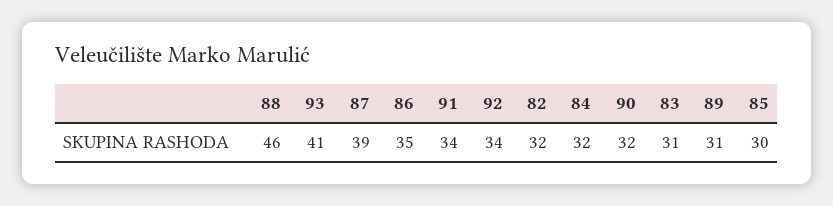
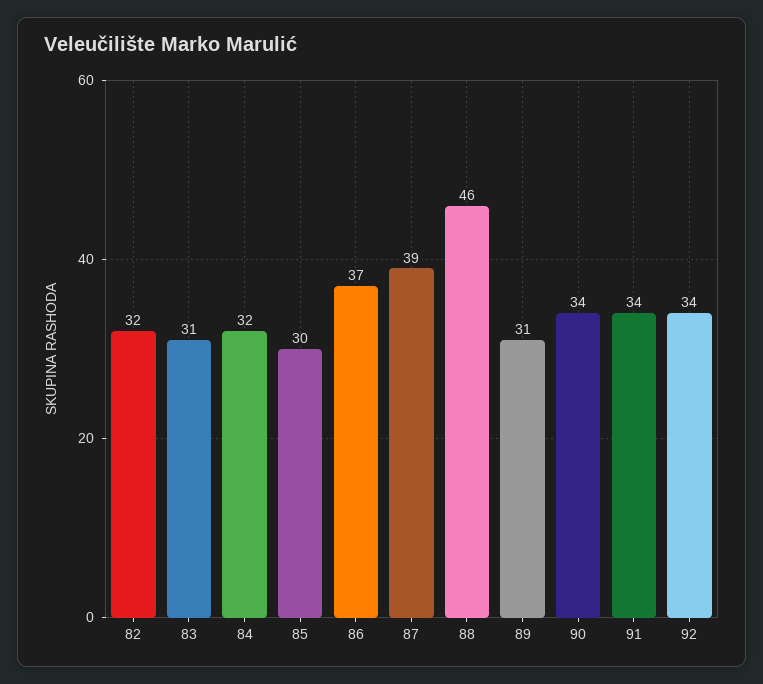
93: 41 -> none
86: 35 -> 37
90: 32 -> 34

